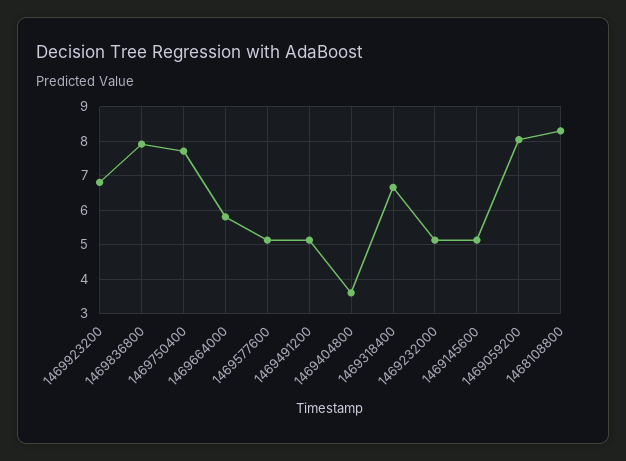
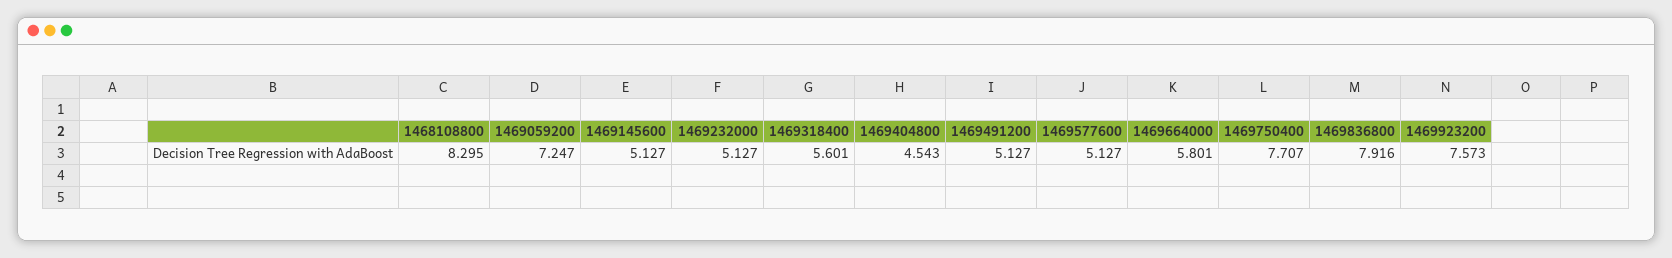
1469923200: 6.8 -> 7.573
1469404800: 3.6 -> 4.543
1469318400: 6.6 -> 5.601
1469059200: 8 -> 7.247

